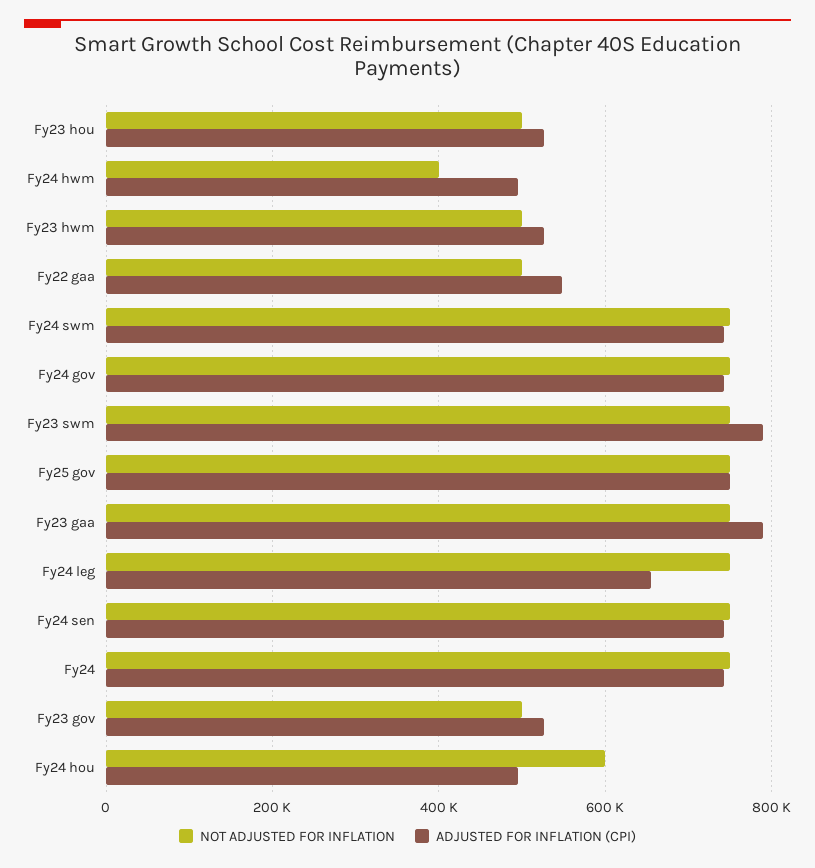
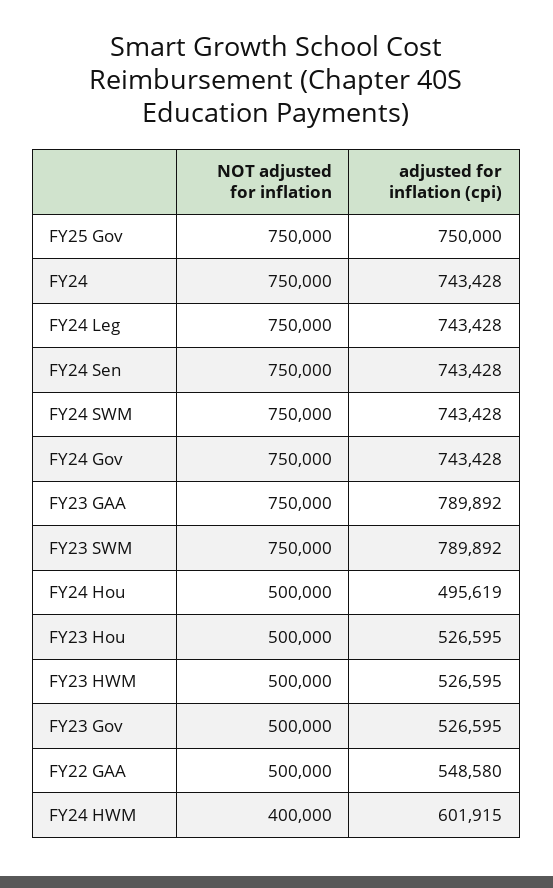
ADJUSTED FOR INFLATION (CPI), Fy24 hwm: 500000 -> 601915
ADJUSTED FOR INFLATION (CPI), Fy24 leg: 660000 -> 743428
NOT ADJUSTED FOR INFLATION, Fy24 hou: 600000 -> 500000

